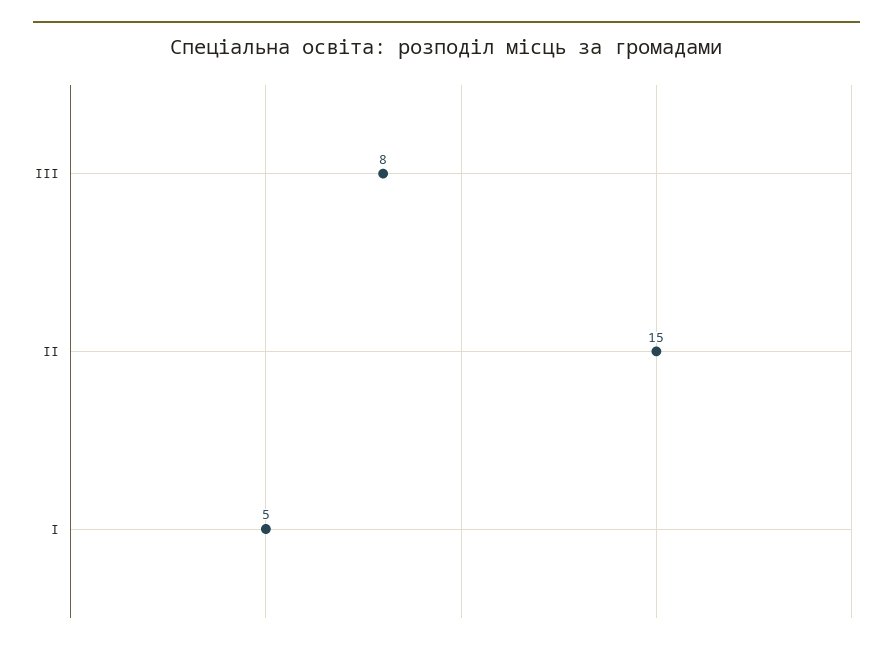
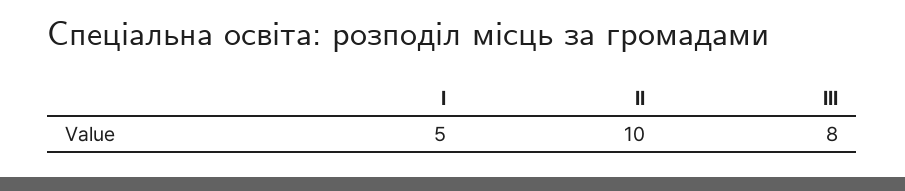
ІІ: 15 -> 10

